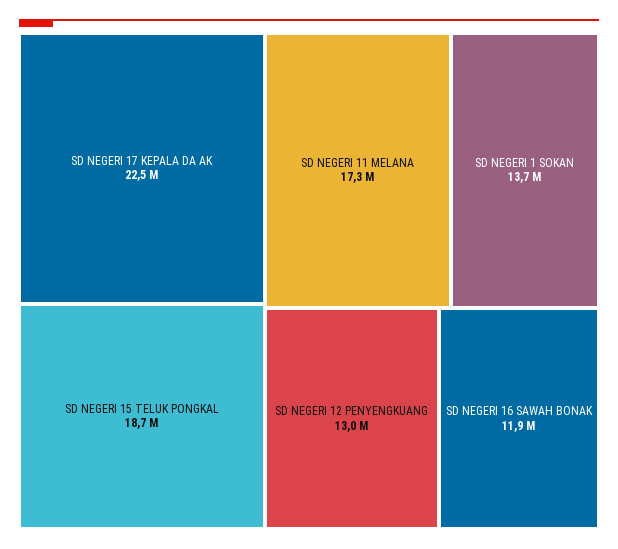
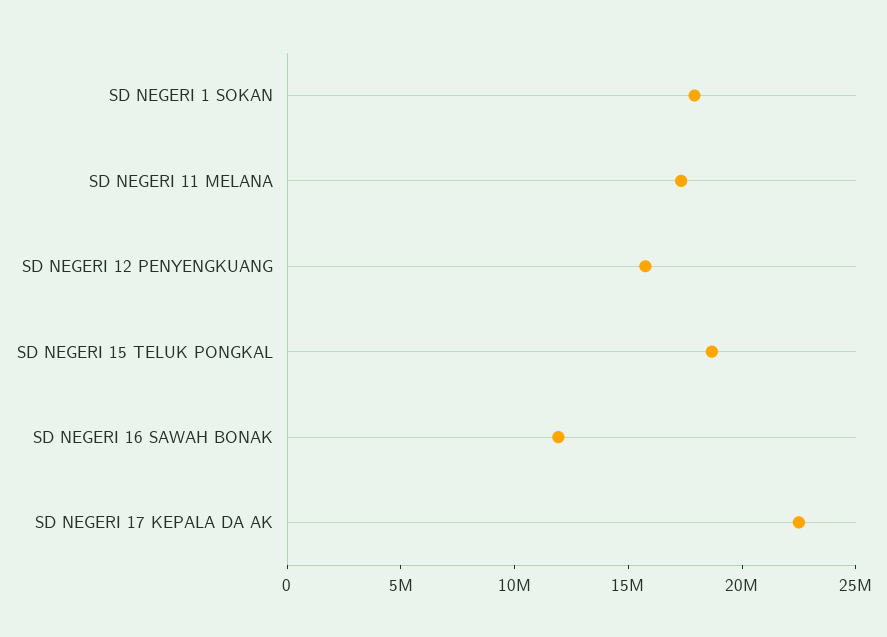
SD NEGERI 1 SOKAN: 13700000 -> 18000000
SD NEGERI 12 PENYENGKUANG: 13000000 -> 16000000

